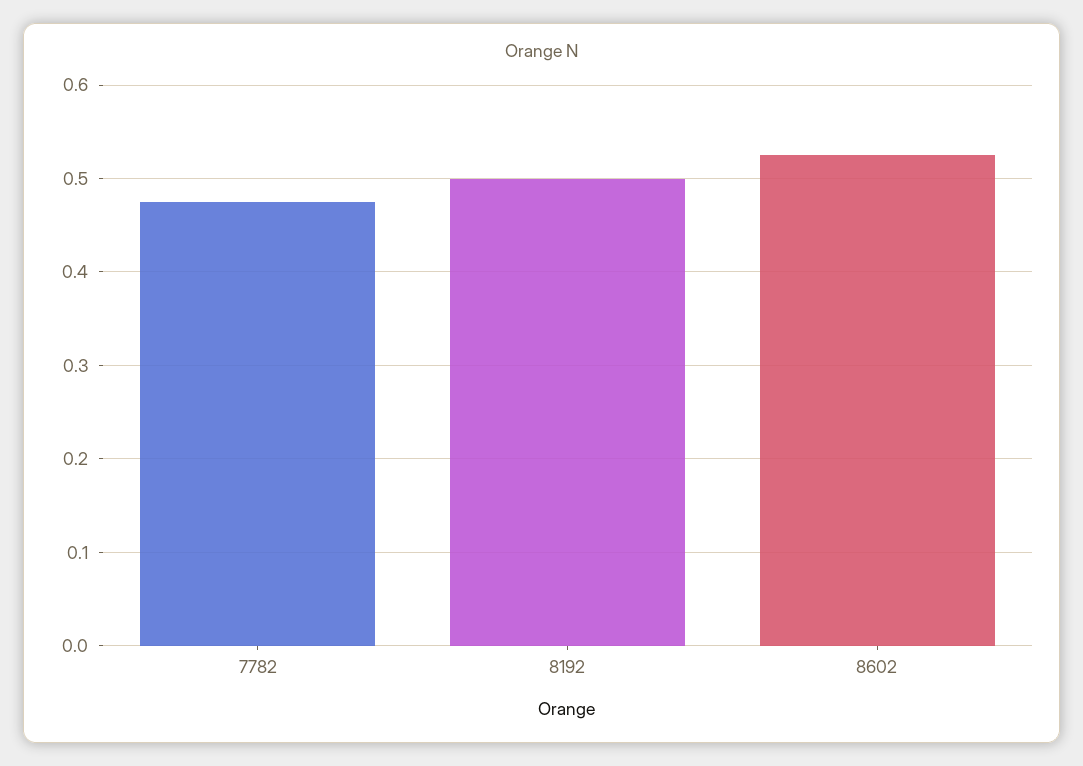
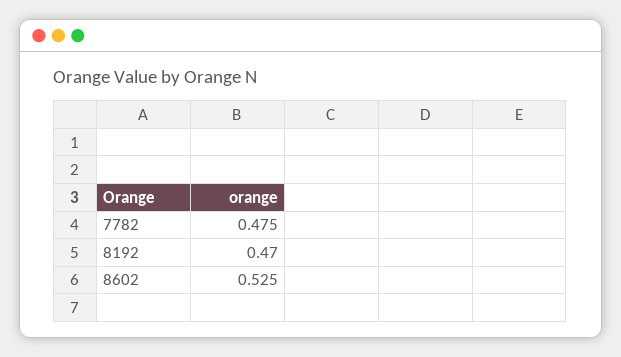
8192: 0.5 -> 0.47

